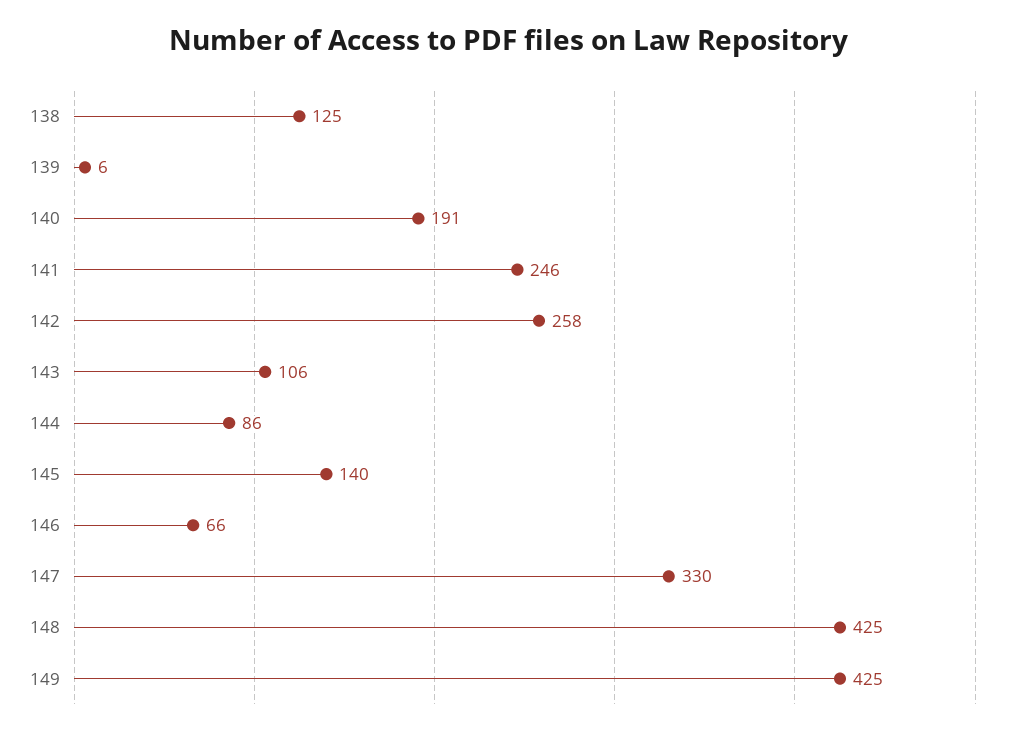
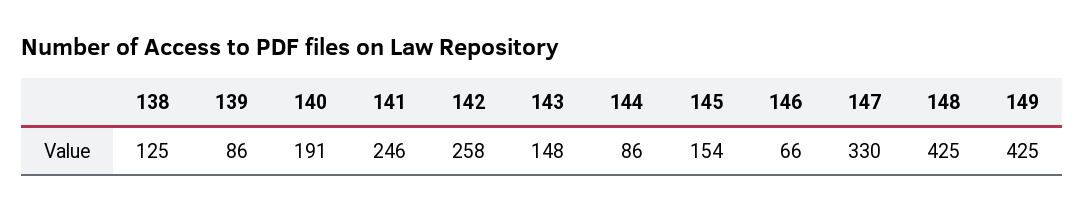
139: 6 -> 86
143: 106 -> 148
145: 140 -> 154

